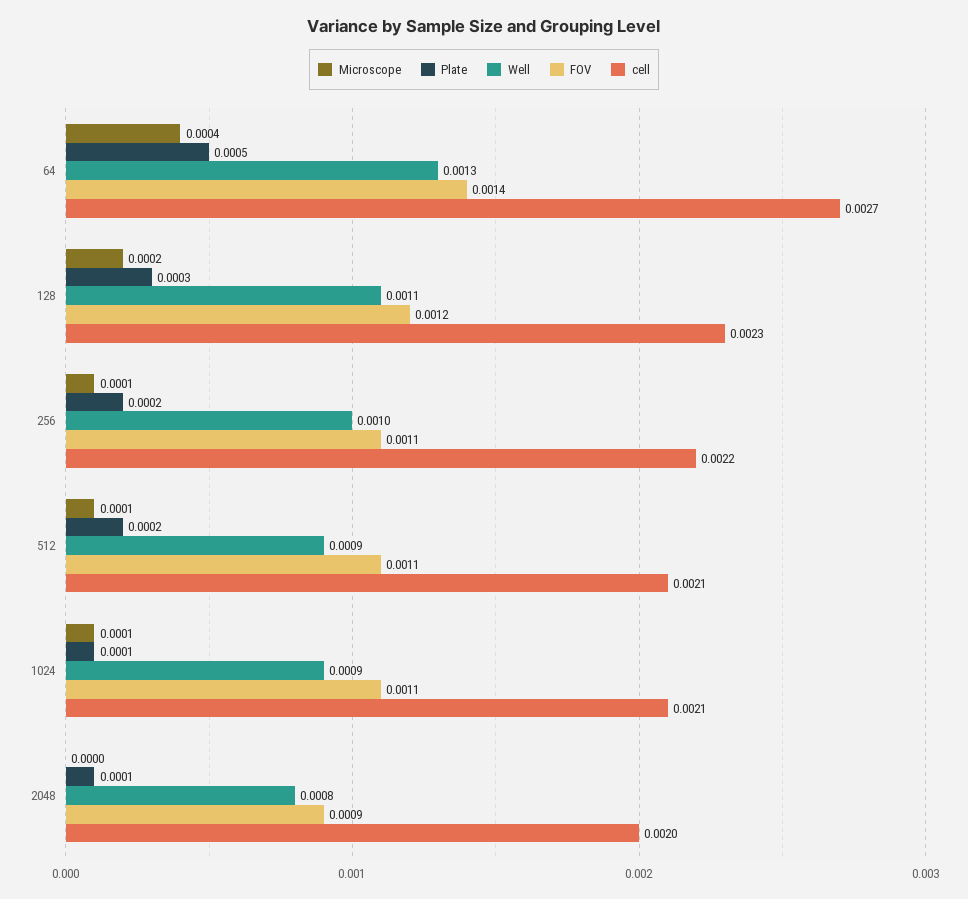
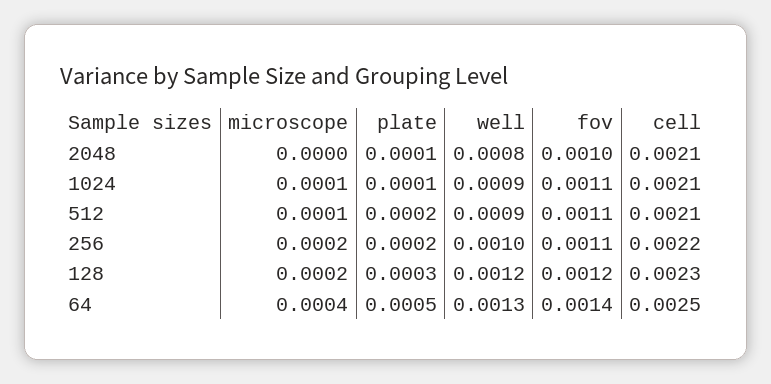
cell, 64: 0.0027 -> 0.0025
Well, 128: 0.0011 -> 0.0012
Microscope, 256: 0.0001 -> 0.0002
FOV, 2048: 0.0009 -> 0.001
cell, 2048: 0.002 -> 0.0021

